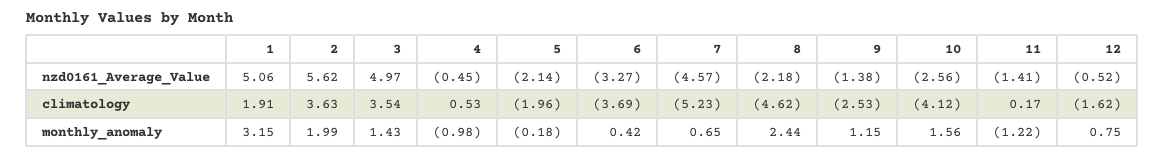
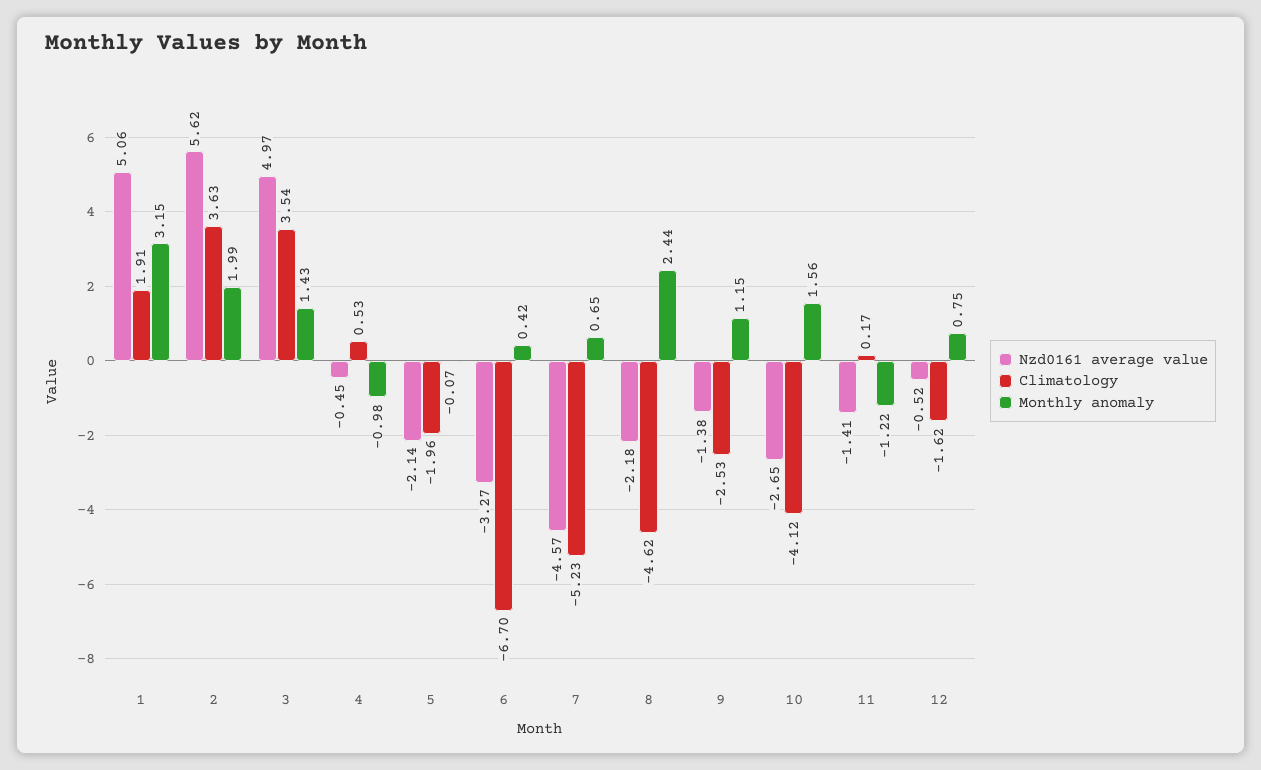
nzd0161_Average_Value, 10: -2.56 -> -2.65
climatology, 6: -3.69 -> -6.7
monthly_anomaly, 5: -0.18 -> -0.07

